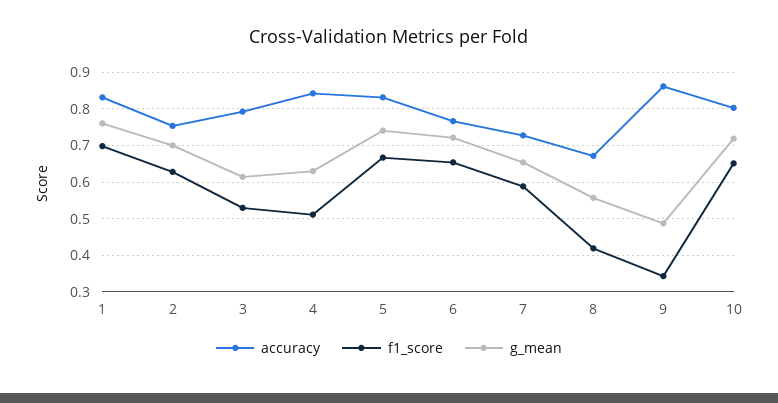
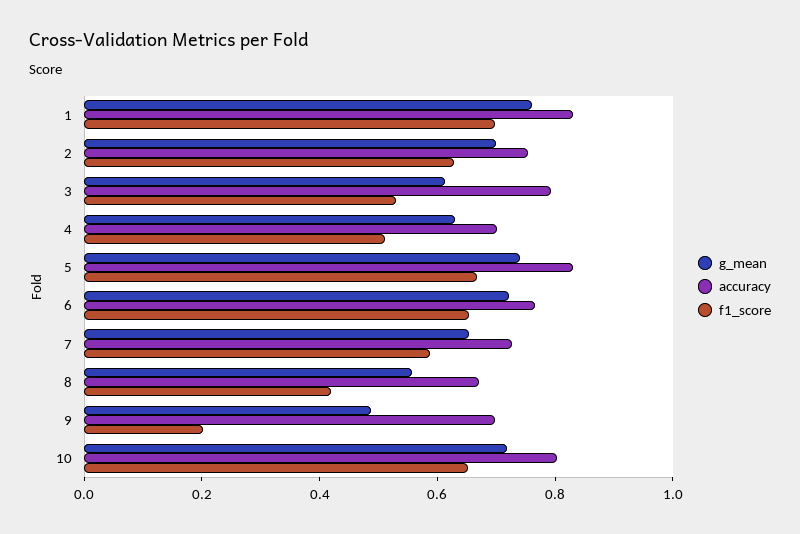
accuracy, 4: 0.84 -> 0.7
accuracy, 9: 0.86 -> 0.7
f1_score, 9: 0.34 -> 0.2

